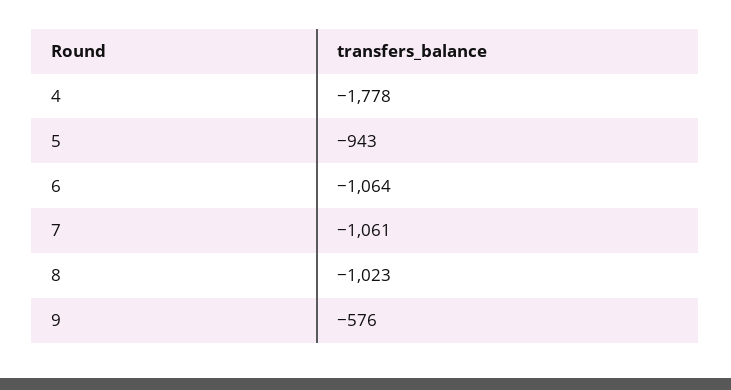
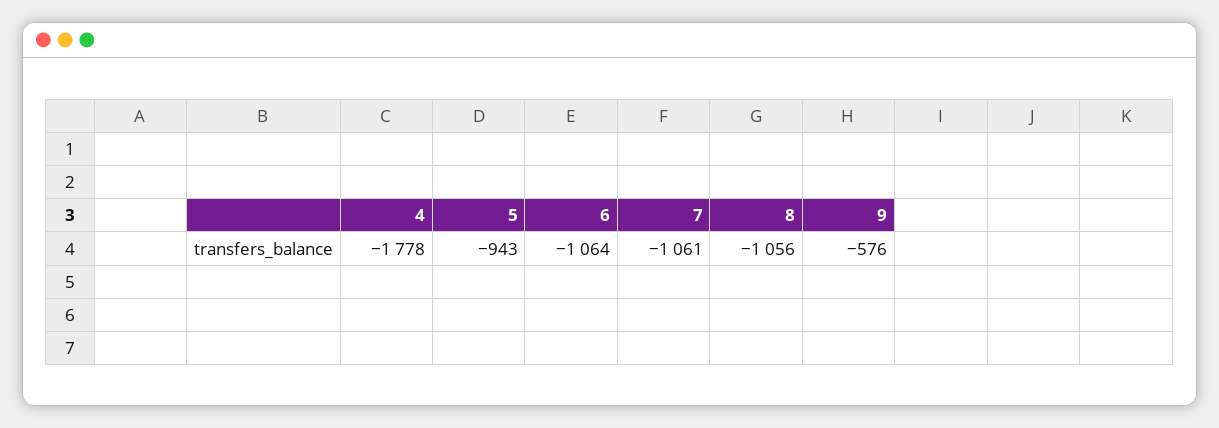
8: -1023 -> -1056

